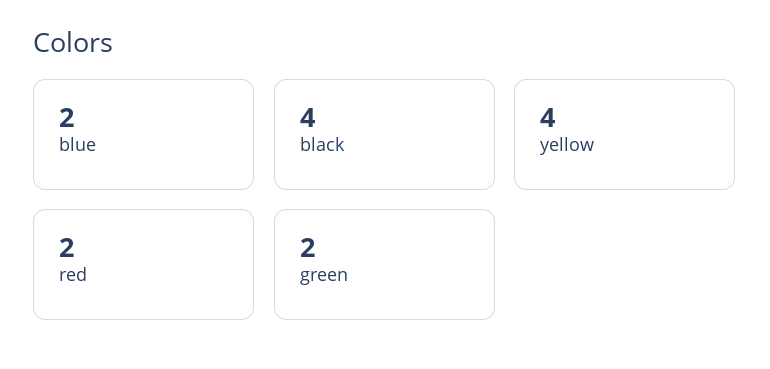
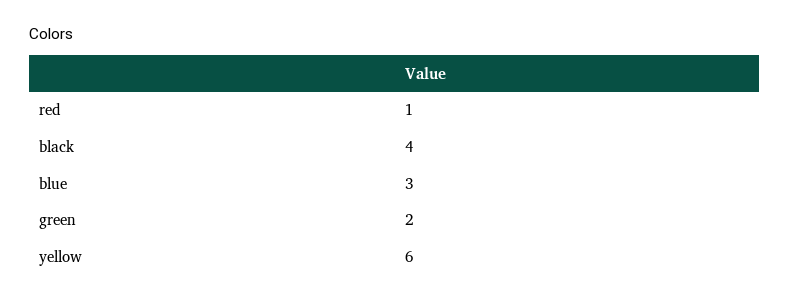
blue: 2 -> 3
yellow: 4 -> 6
red: 2 -> 1

